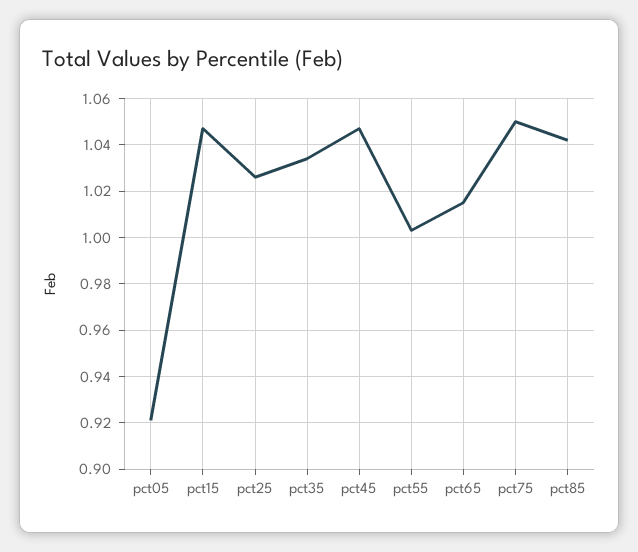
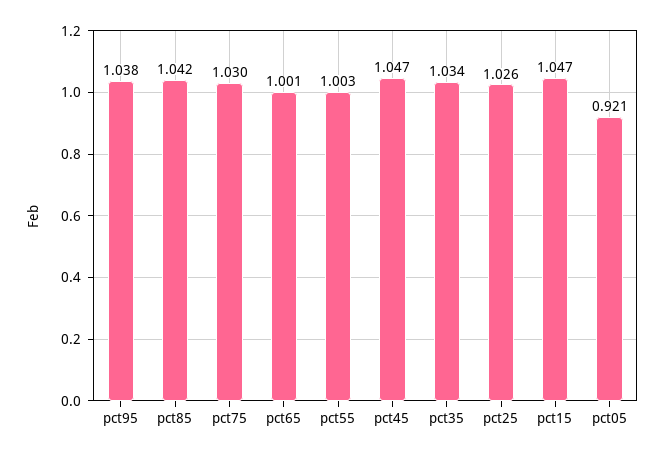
pct65: 1.015 -> 1.001
pct75: 1.05 -> 1.03
pct95: none -> 1.038

